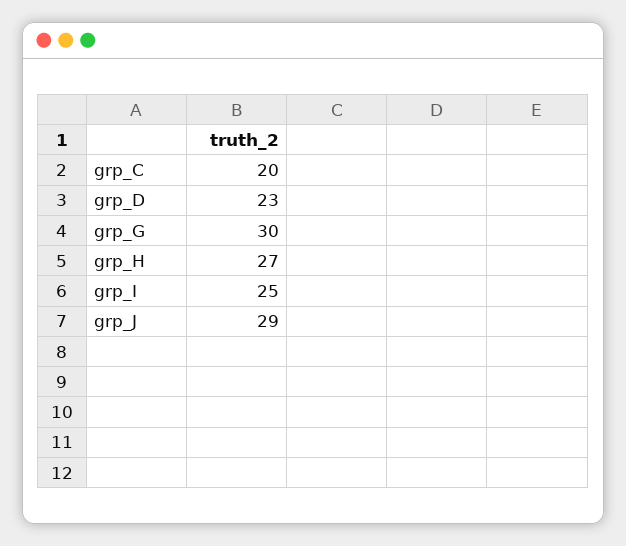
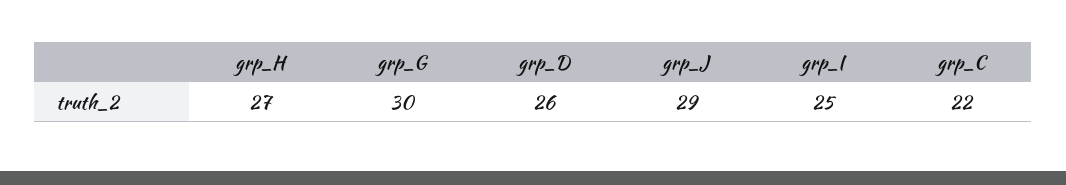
grp_C: 20 -> 22
grp_D: 23 -> 26

